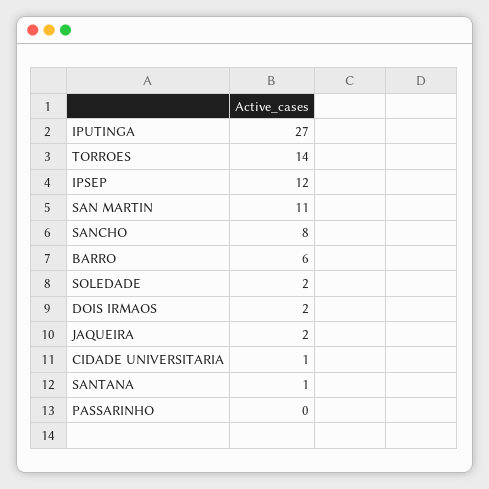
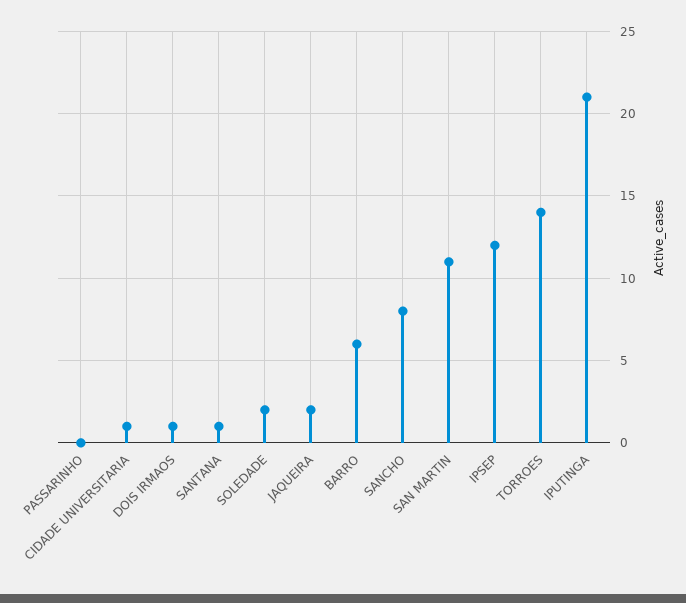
IPUTINGA: 27 -> 21
DOIS IRMAOS: 2 -> 1

